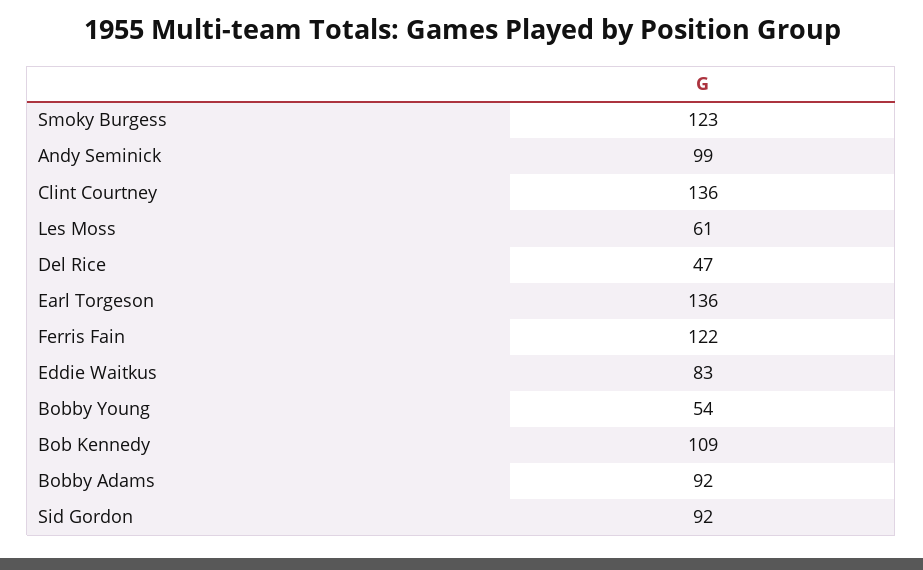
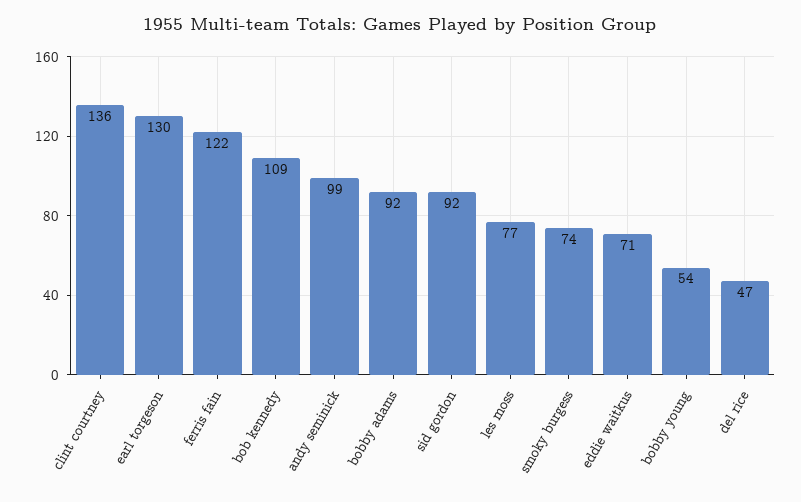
Smoky Burgess: 123 -> 74
Les Moss: 61 -> 77
Earl Torgeson: 136 -> 130
Eddie Waitkus: 83 -> 71

